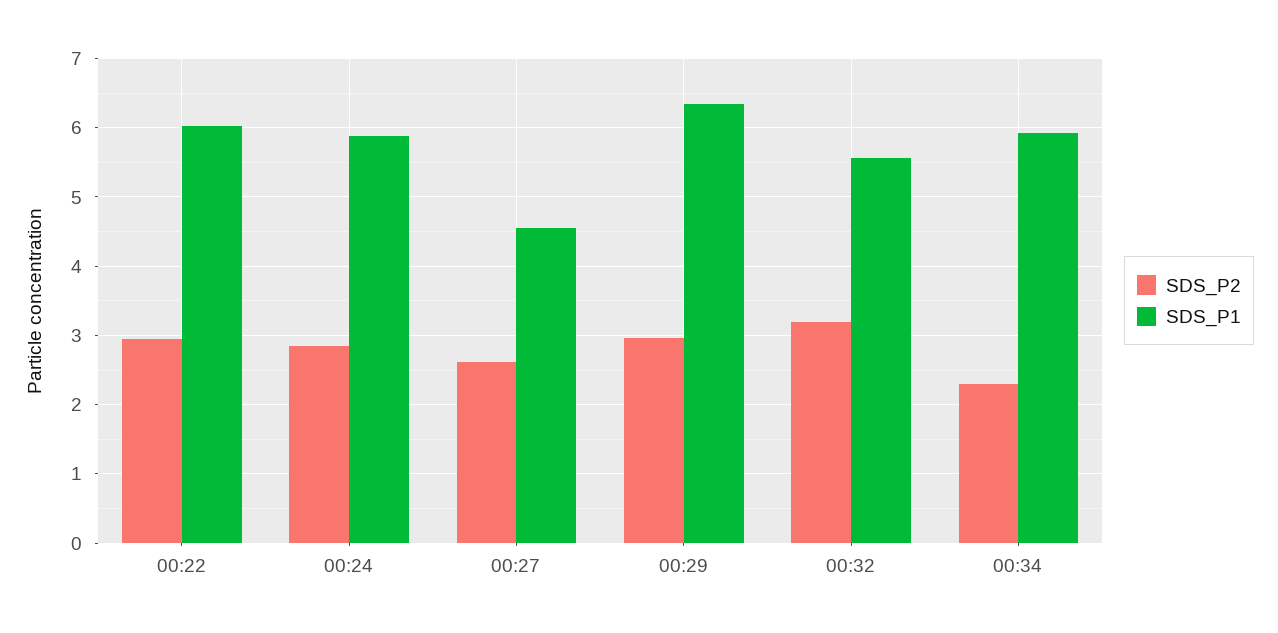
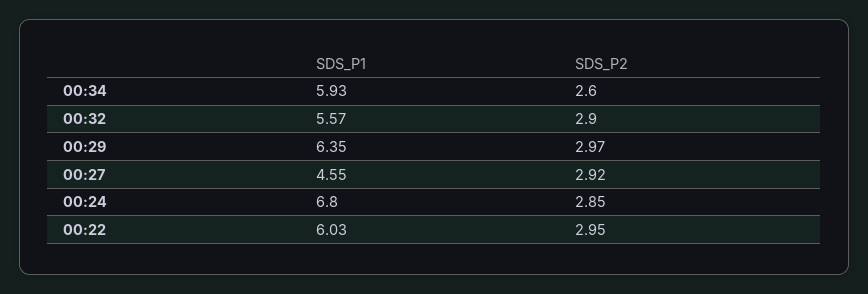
SDS_P1, 00:24: 5.9 -> 6.8
SDS_P2, 00:27: 2.6 -> 2.92
SDS_P2, 00:32: 3.2 -> 2.9
SDS_P2, 00:34: 2.3 -> 2.6

